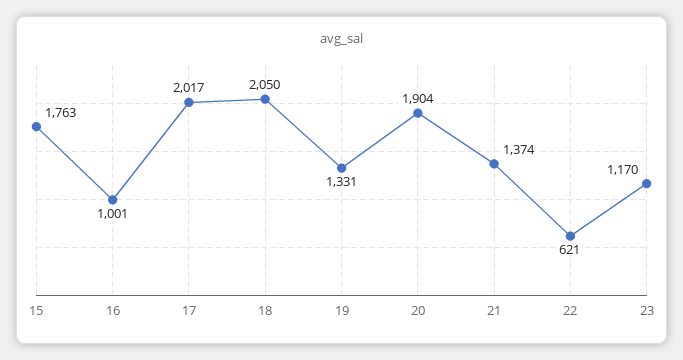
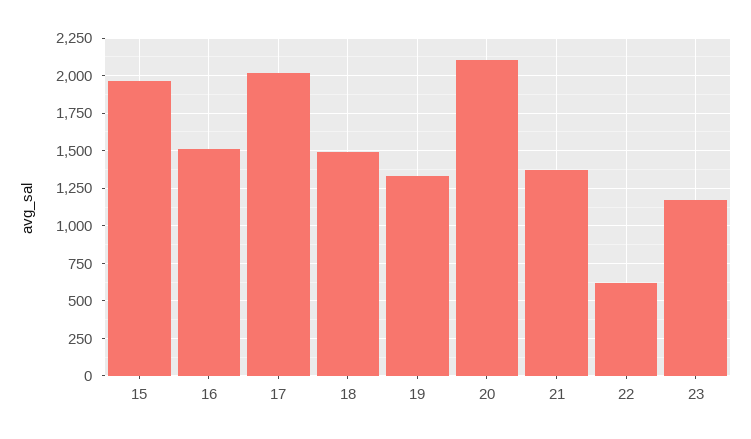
15: 1763 -> 1950
16: 1001 -> 1500
18: 2050 -> 1500
20: 1904 -> 2100

